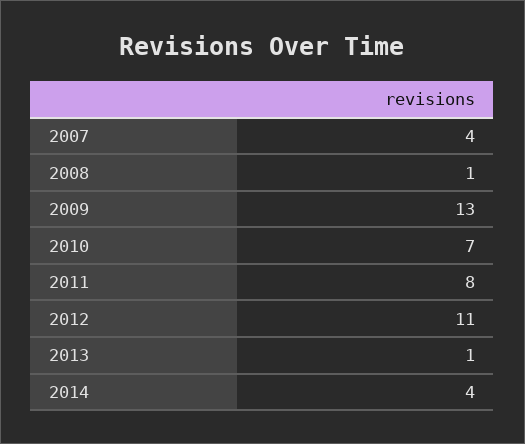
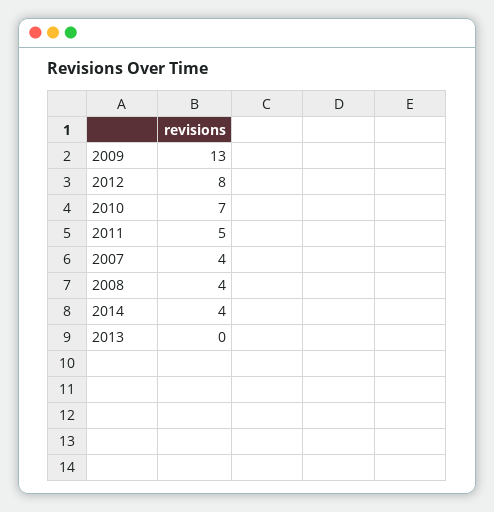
2008: 1 -> 4
2011: 8 -> 5
2012: 11 -> 8
2013: 1 -> 0

